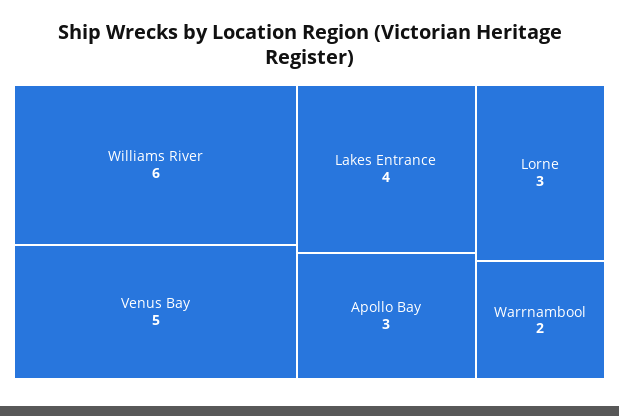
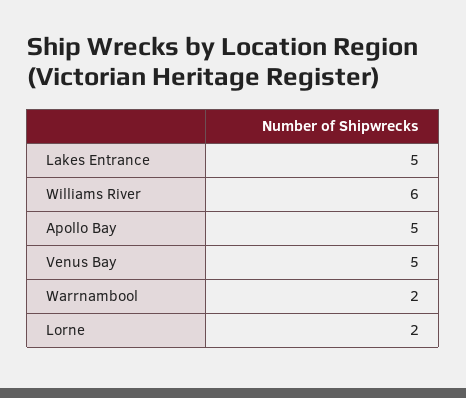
Lakes Entrance: 4 -> 5
Apollo Bay: 3 -> 5
Lorne: 3 -> 2

